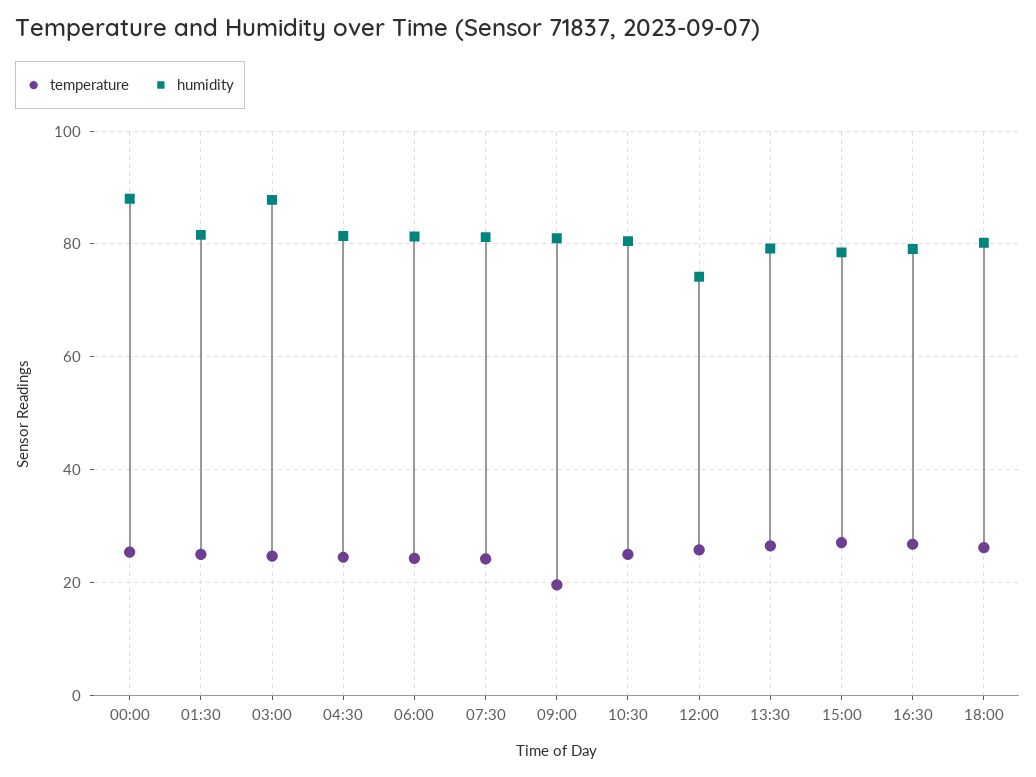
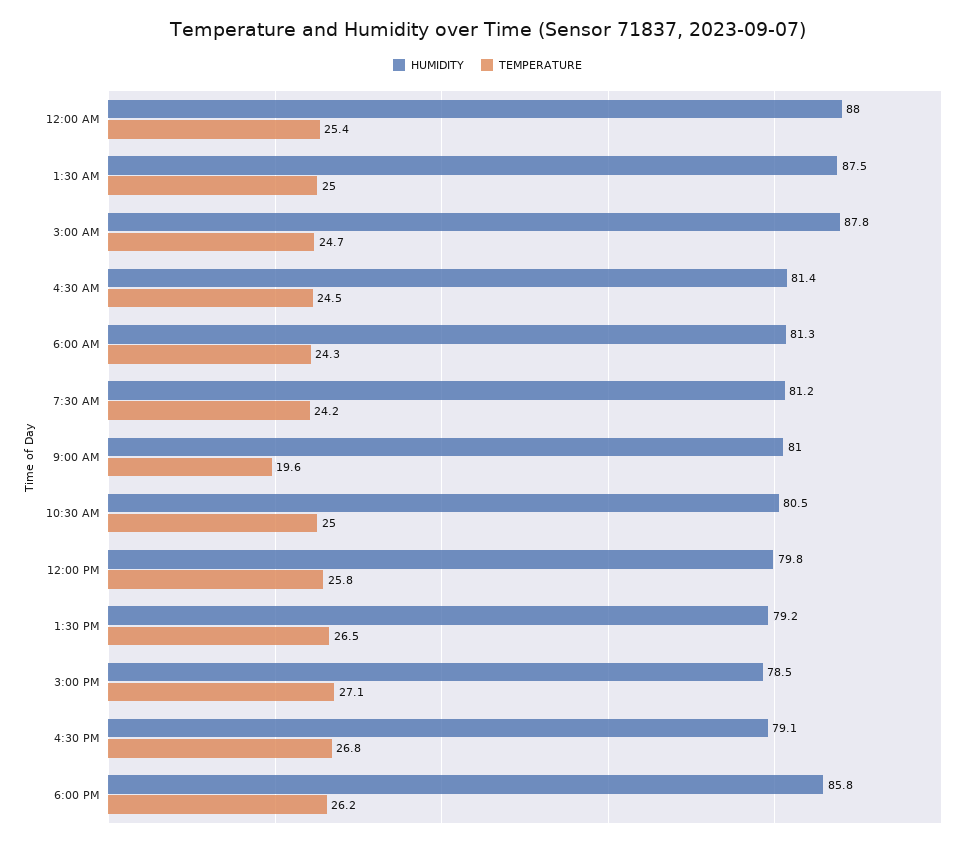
humidity, 01:30: 82 -> 87.5
humidity, 12:00: 74 -> 79.8
humidity, 18:00: 80 -> 85.8

